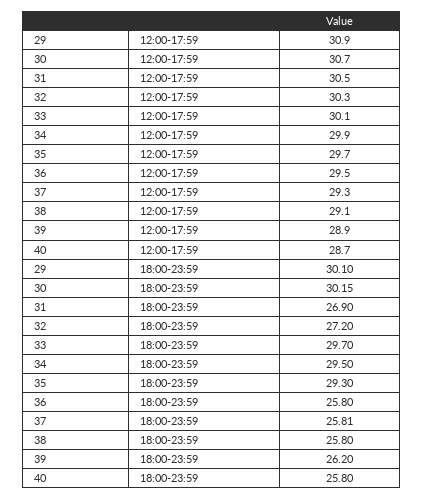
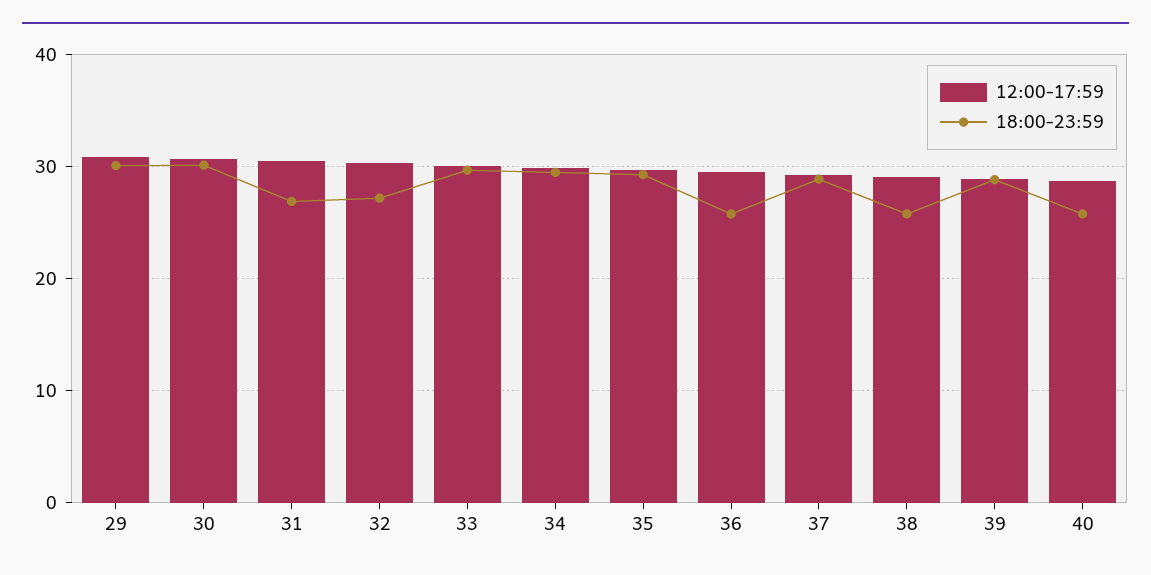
18:00-23:59, 37: 25.81 -> 29
18:00-23:59, 39: 26.2 -> 29

